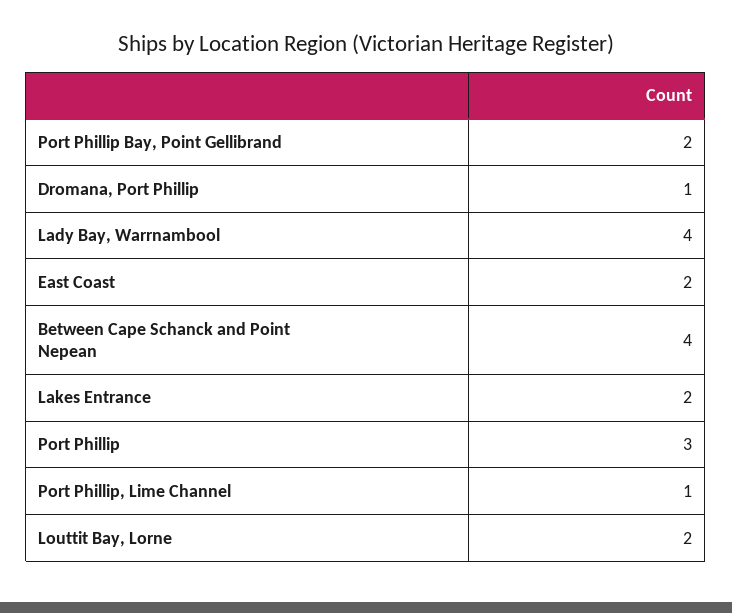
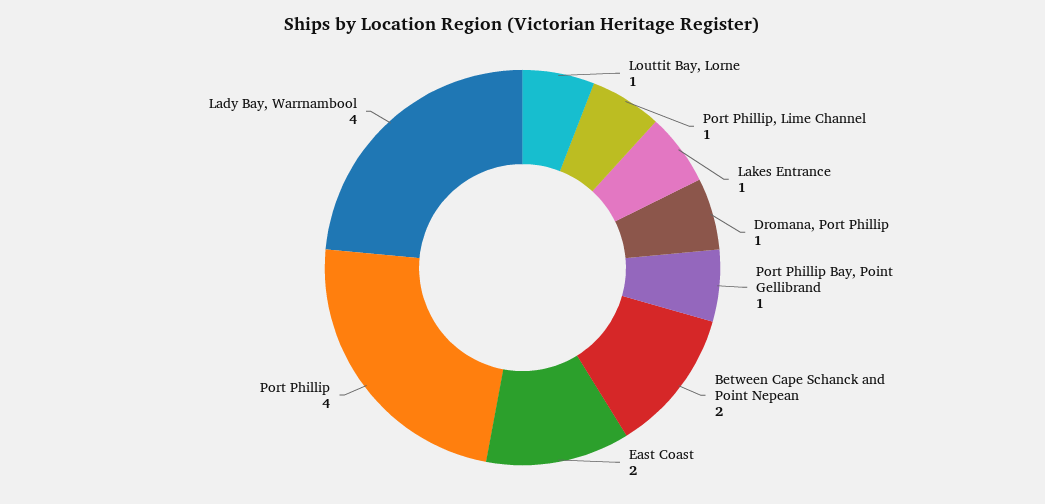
Port Phillip Bay, Point Gellibrand: 2 -> 1
Between Cape Schanck and Point Nepean: 4 -> 2
Lakes Entrance: 2 -> 1
Port Phillip: 3 -> 4
Louttit Bay, Lorne: 2 -> 1

